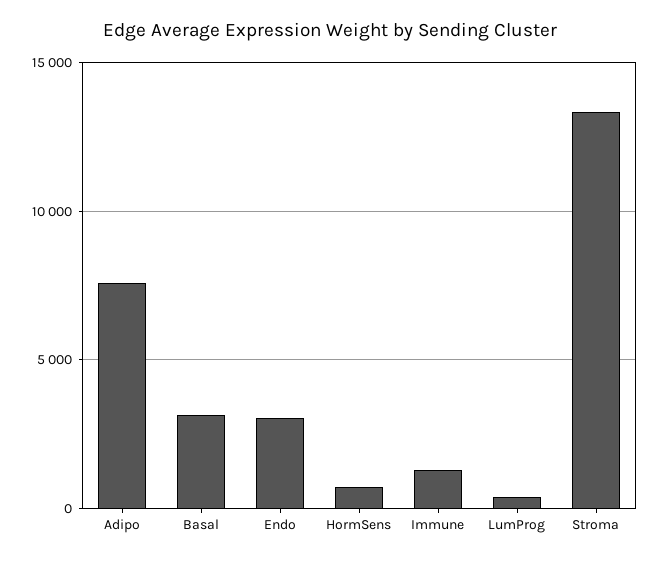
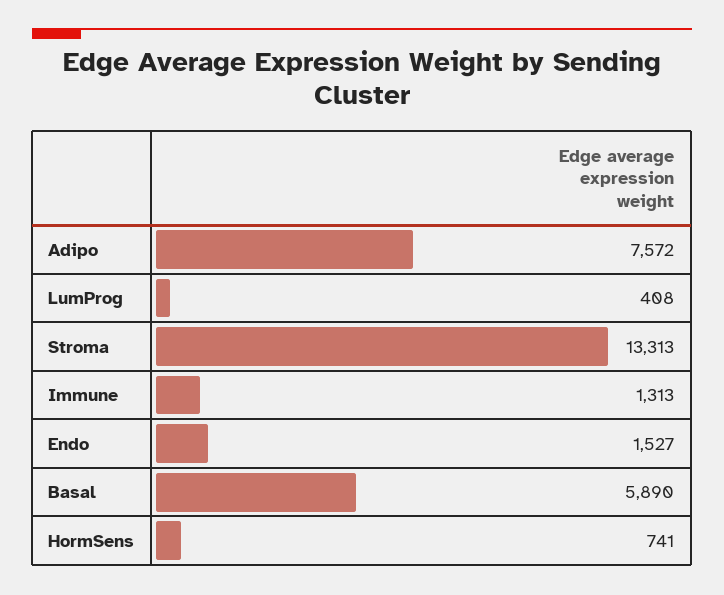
Basal: 3000 -> 5890
Endo: 3000 -> 1527

